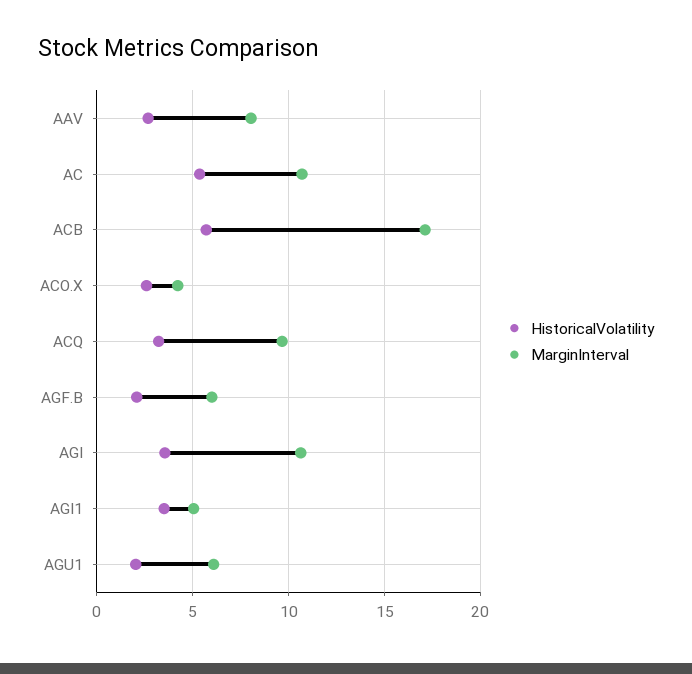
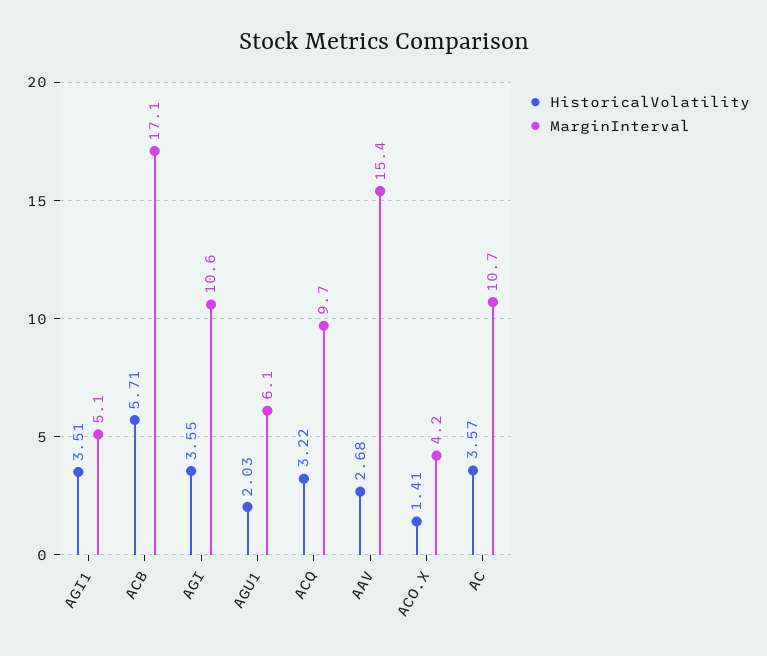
MarginInterval, AAV: 8 -> 15.4
HistoricalVolatility, AC: 5.5 -> 3.57
HistoricalVolatility, ACO.X: 2.5 -> 1.41
HistoricalVolatility, AGF.B: 2 -> none
MarginInterval, AGF.B: 6 -> none

